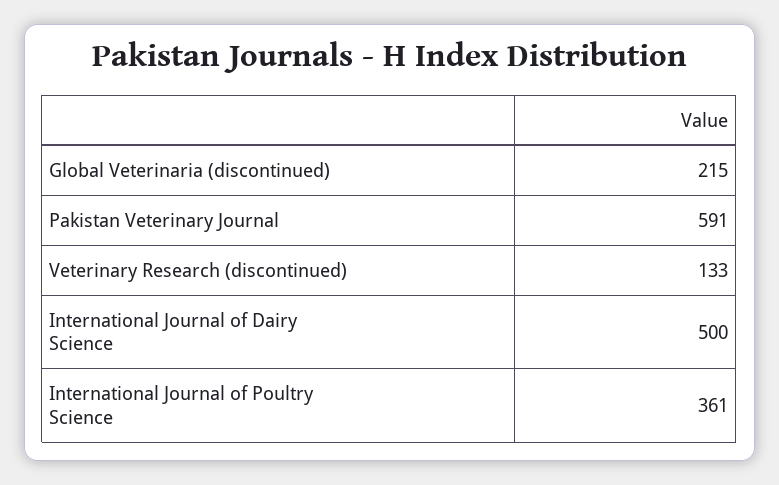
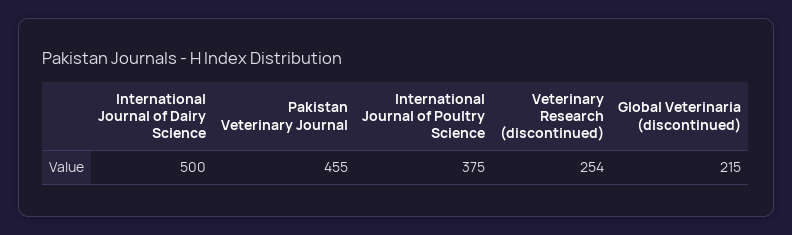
Pakistan Veterinary Journal: 591 -> 455
Veterinary Research (discontinued): 133 -> 254
International Journal of Poultry Science: 361 -> 375

